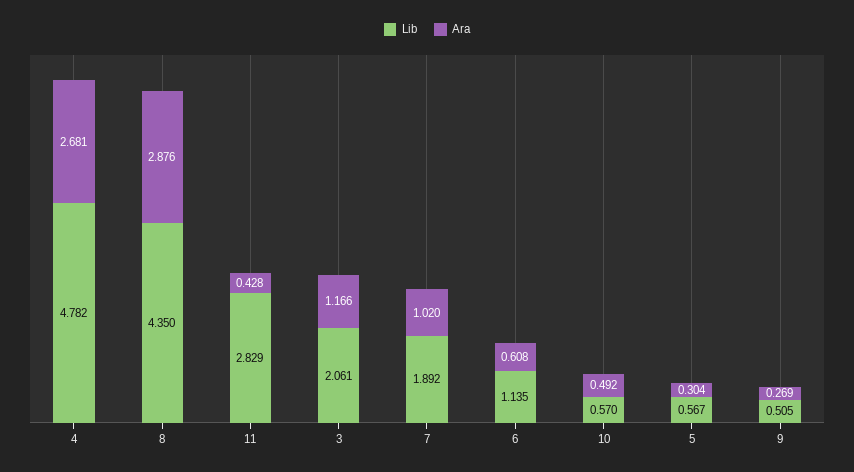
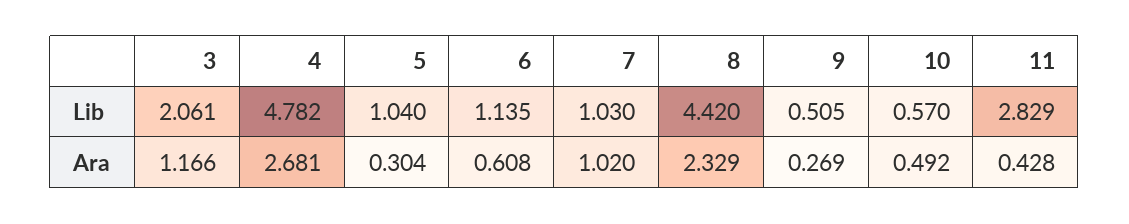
Lib, 8: 4.35 -> 4.42
Ara, 8: 2.876 -> 2.329
Lib, 7: 1.892 -> 1.03
Lib, 5: 0.567 -> 1.04

